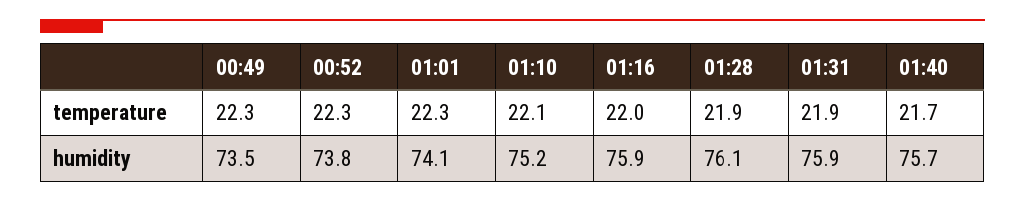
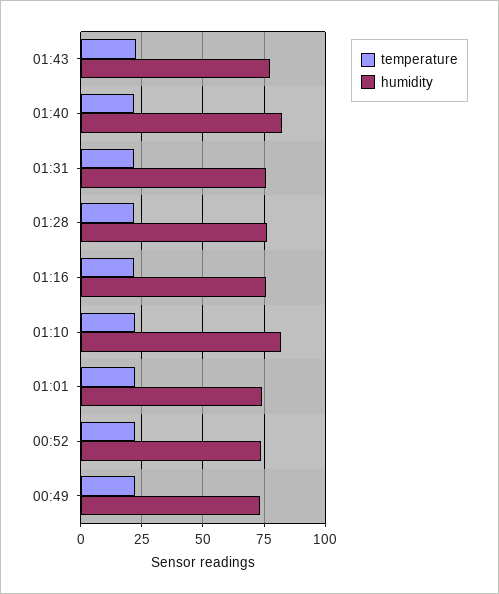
humidity, 01:10: 75.2 -> 82.5
humidity, 01:40: 75.7 -> 82.5
temperature, 01:43: none -> 22.5
humidity, 01:43: none -> 77.5

